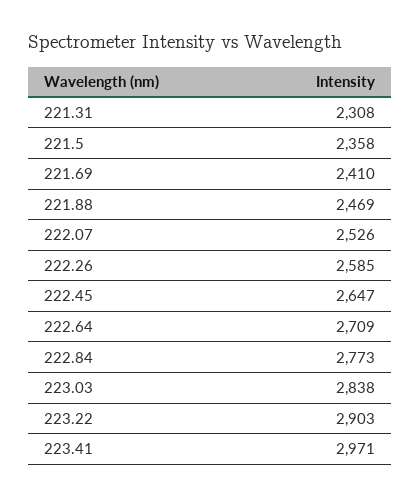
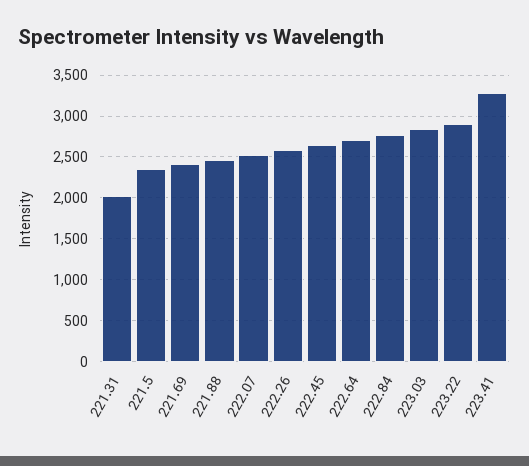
221.31: 2308 -> 2000
223.41: 2971 -> 3300

